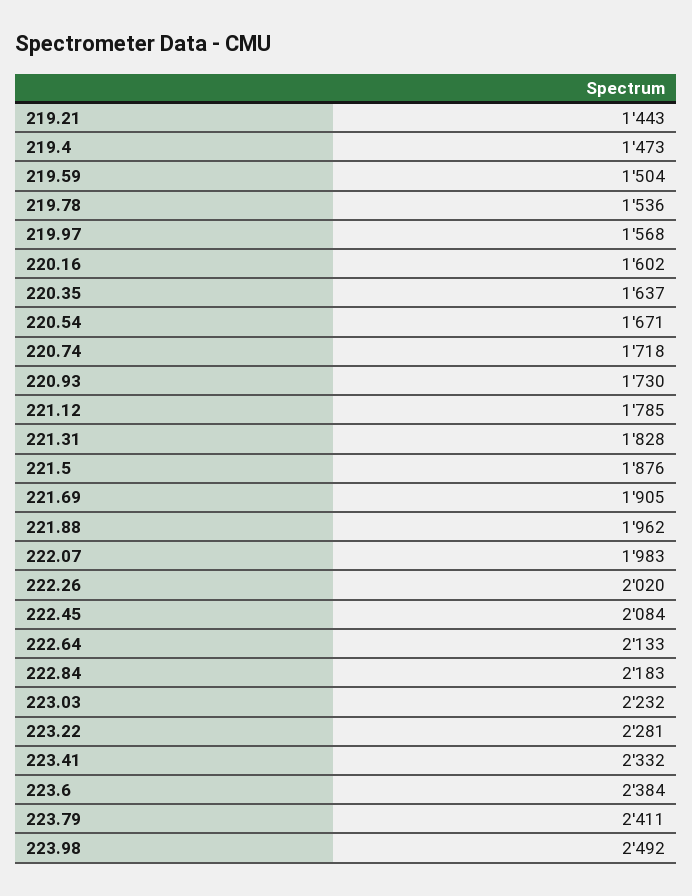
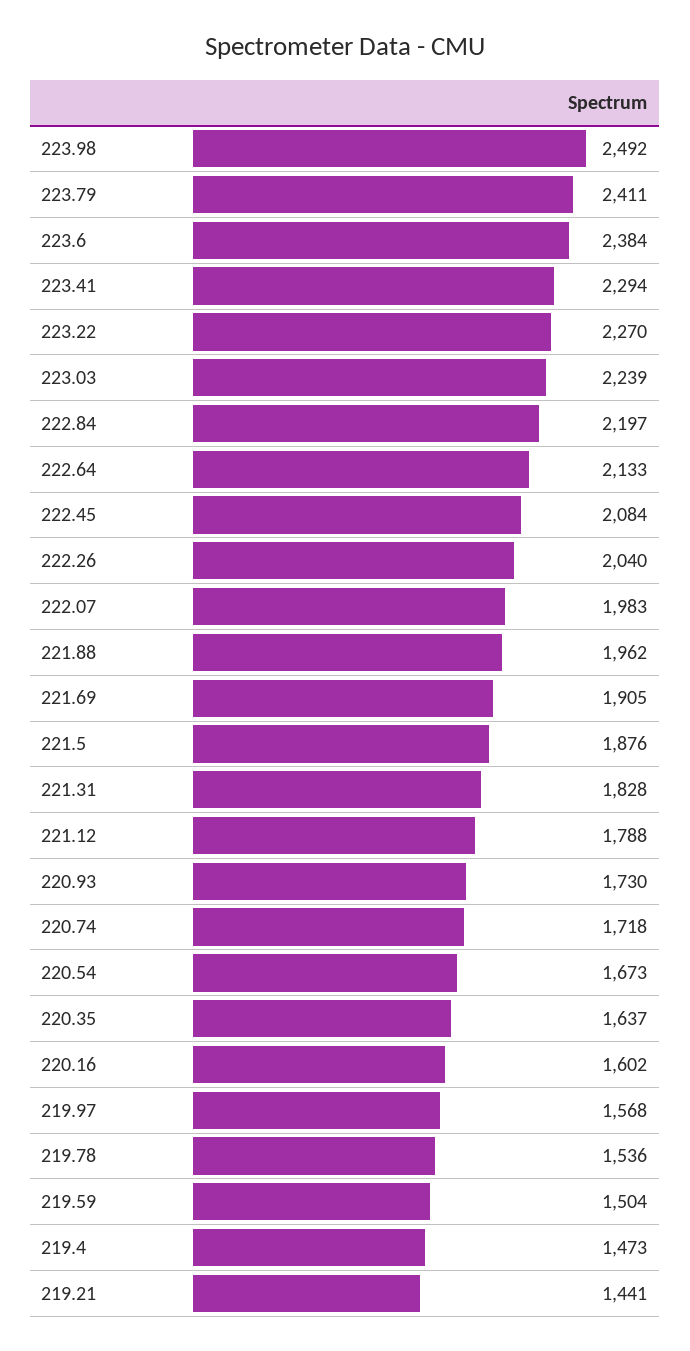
219.21: 1443 -> 1441
220.54: 1671 -> 1673
221.12: 1785 -> 1788
222.26: 2020 -> 2040
222.84: 2183 -> 2197
223.03: 2232 -> 2239
223.22: 2281 -> 2270
223.41: 2332 -> 2294

